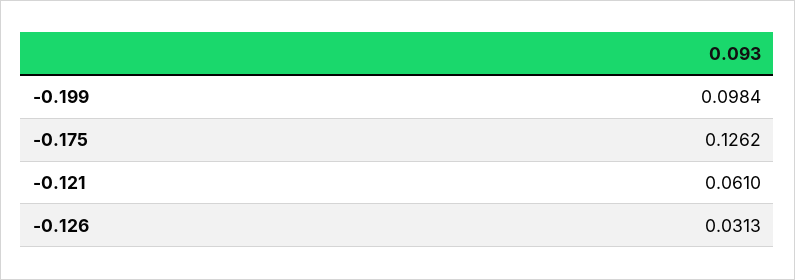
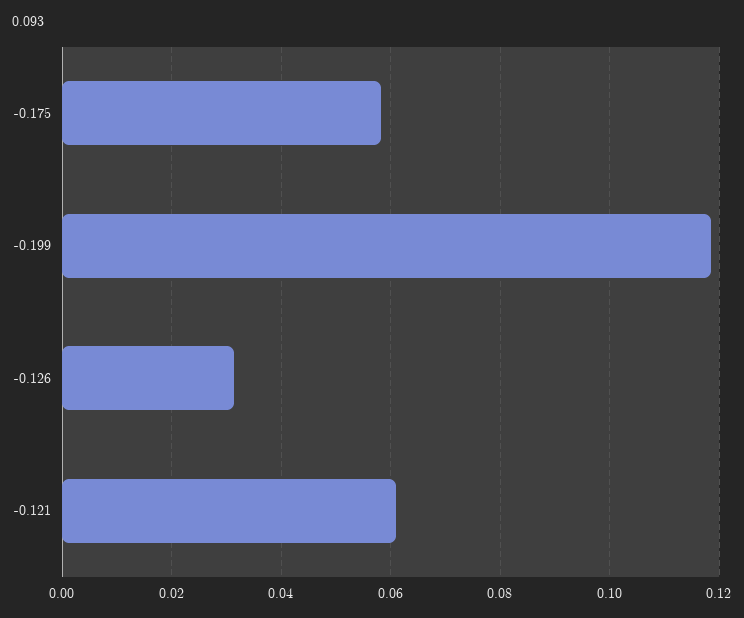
-0.199: 0.0984 -> 0.118
-0.175: 0.1262 -> 0.058

